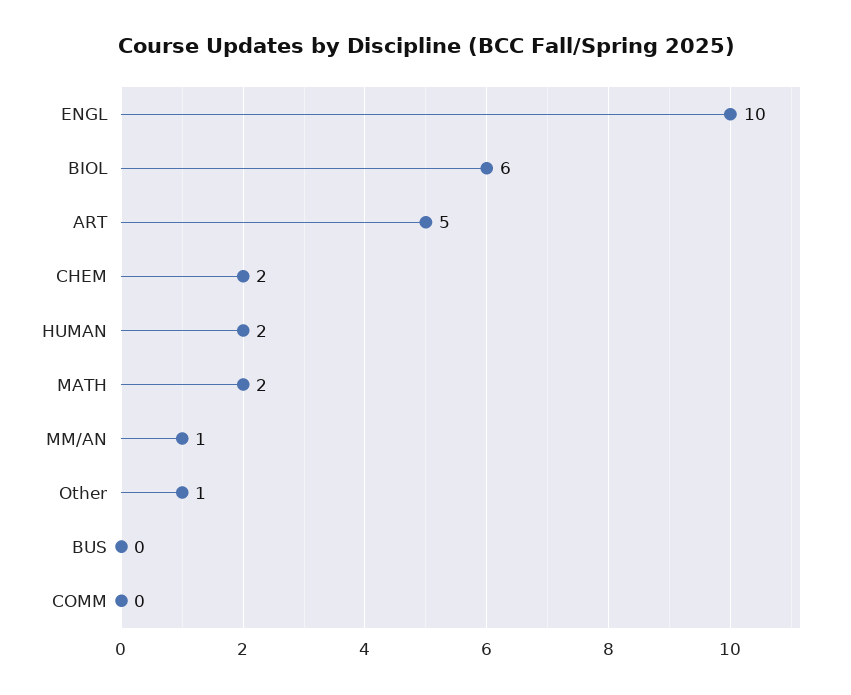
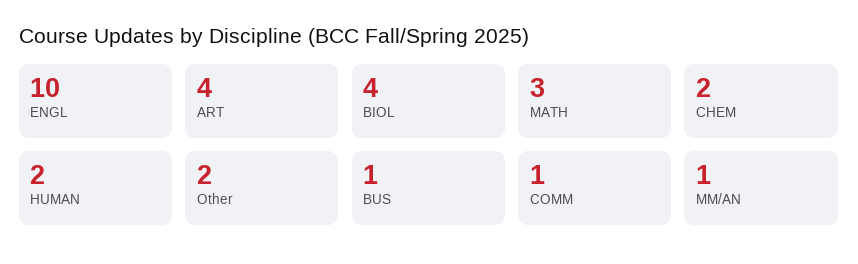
BIOL: 6 -> 4
ART: 5 -> 4
MATH: 2 -> 3
Other: 1 -> 2
BUS: 0 -> 1
COMM: 0 -> 1

